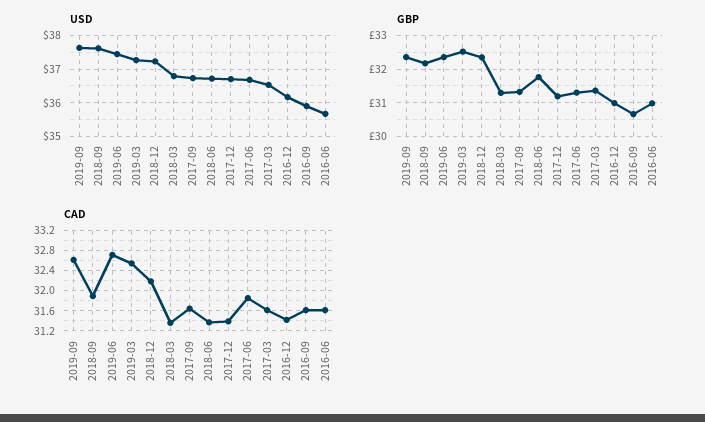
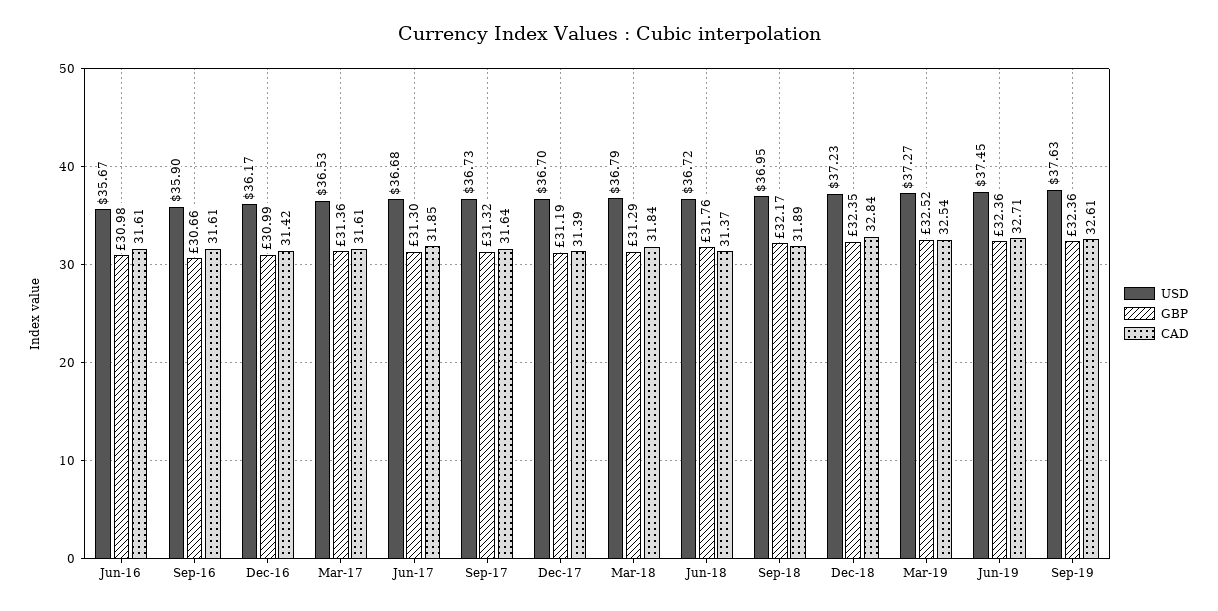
USD, 2018-09: 37.6 -> 36.95
CAD, 2018-12: 32.2 -> 32.84
CAD, 2018-03: 31.4 -> 31.84

